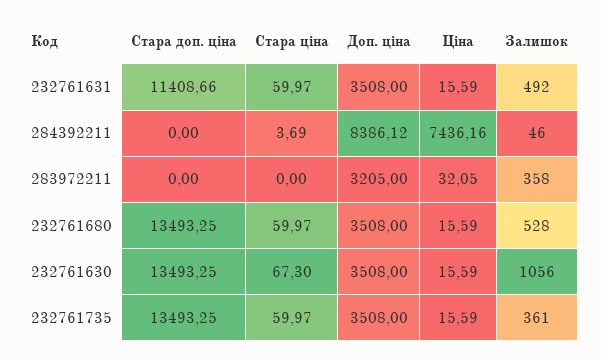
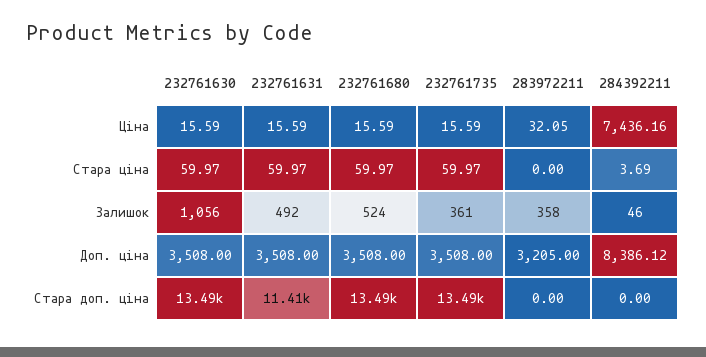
Залишок, 232761680: 528 -> 524
Стара ціна, 232761630: 67.3 -> 59.97

